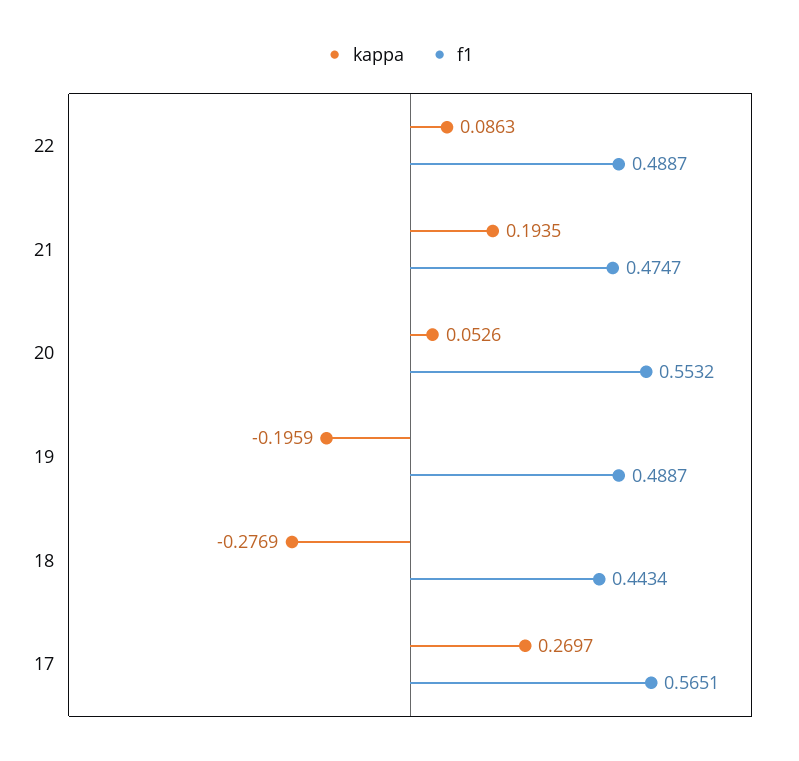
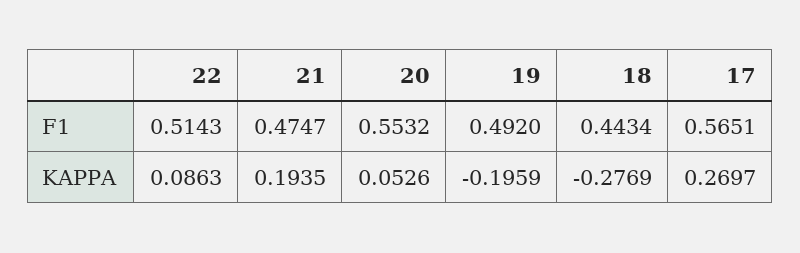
f1, 22: 0.4887 -> 0.5143
f1, 19: 0.4887 -> 0.492

